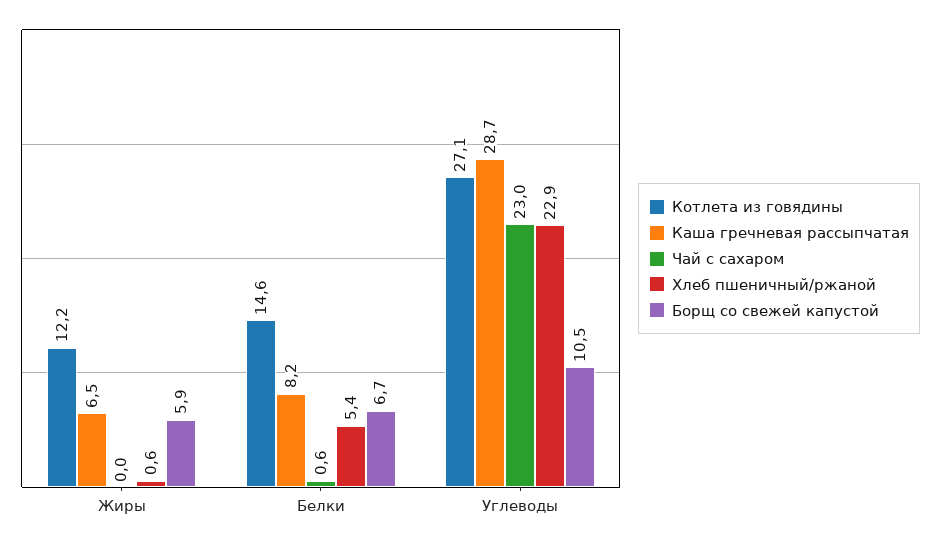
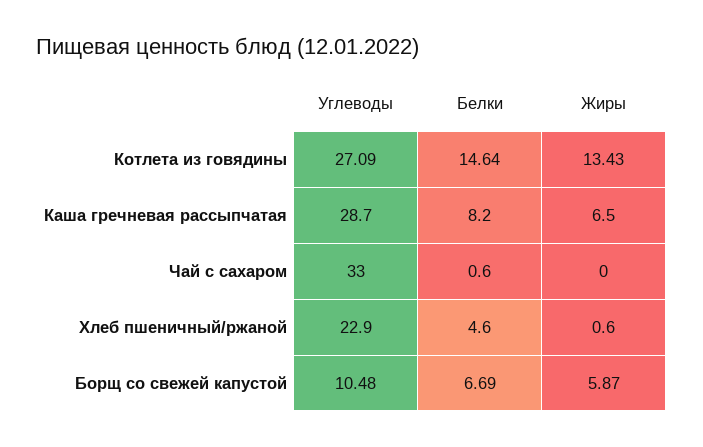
Котлета из говядины, Жиры: 12.2 -> 13.43
Хлеб пшеничный/ржаной, Белки: 5.4 -> 4.6
Чай с сахаром, Углеводы: 23 -> 33

